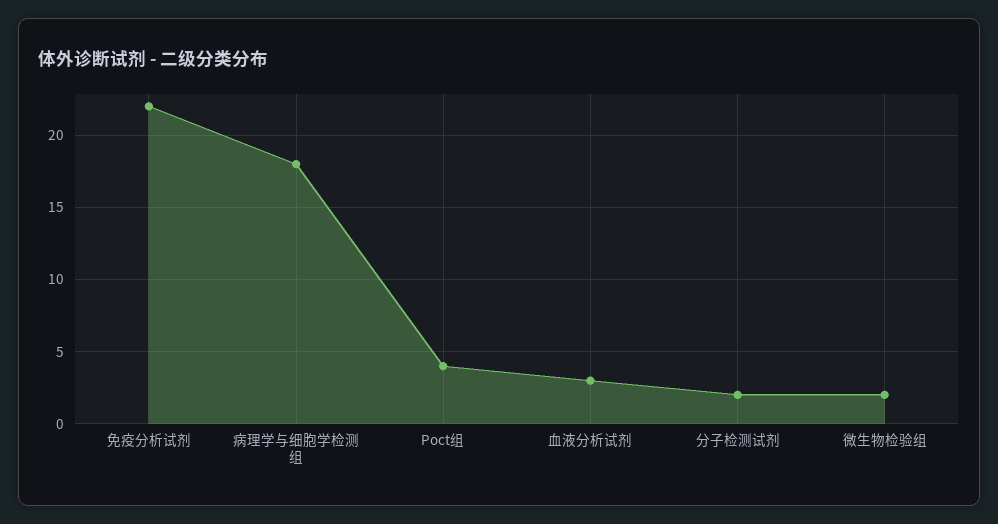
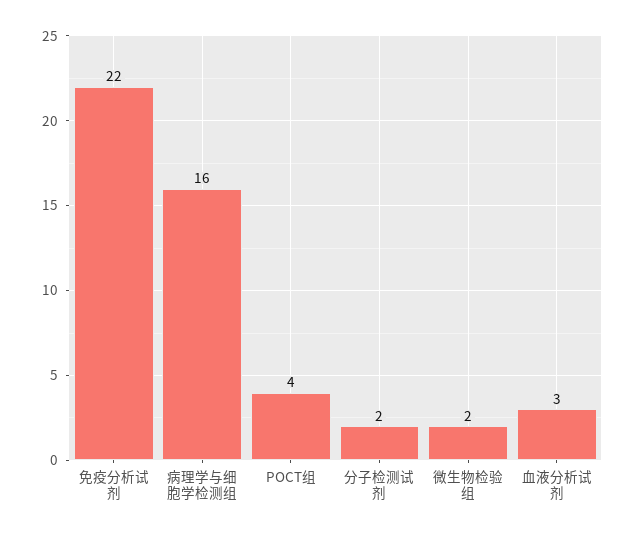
病理学与细胞学检测组: 18 -> 16

